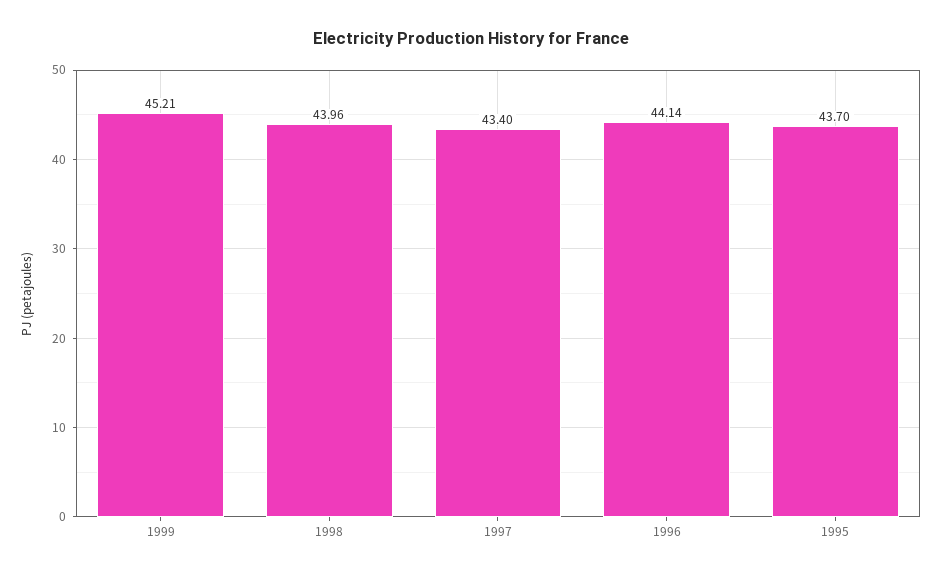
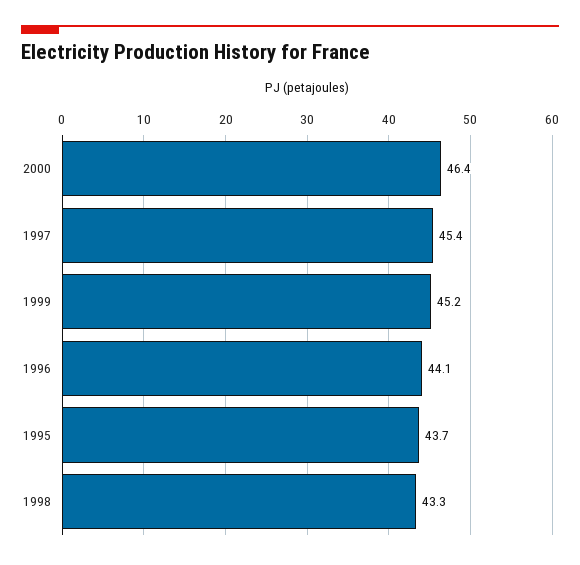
1998: 43.96 -> 43.3
1997: 43.4 -> 45.4
2000: none -> 46.4

